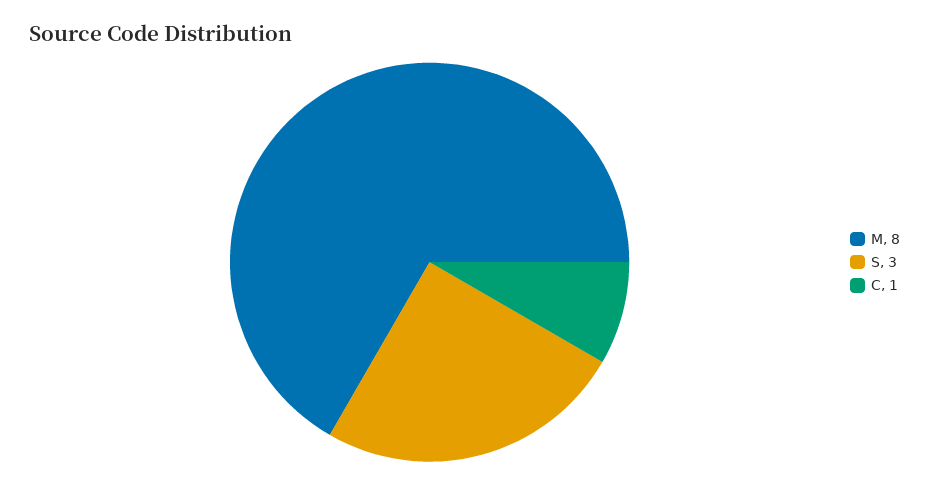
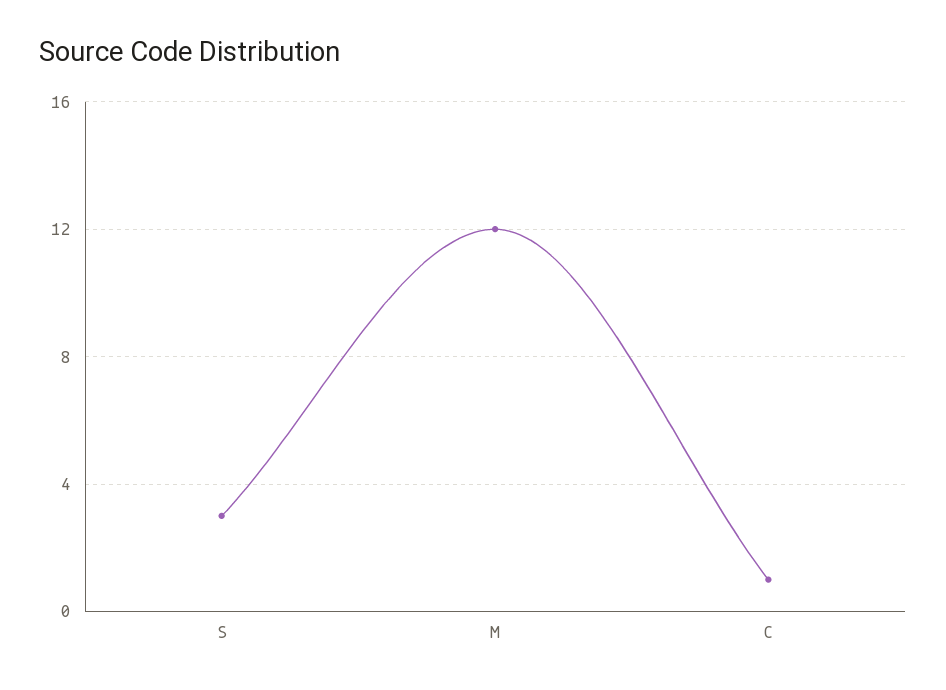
M: 8 -> 12

